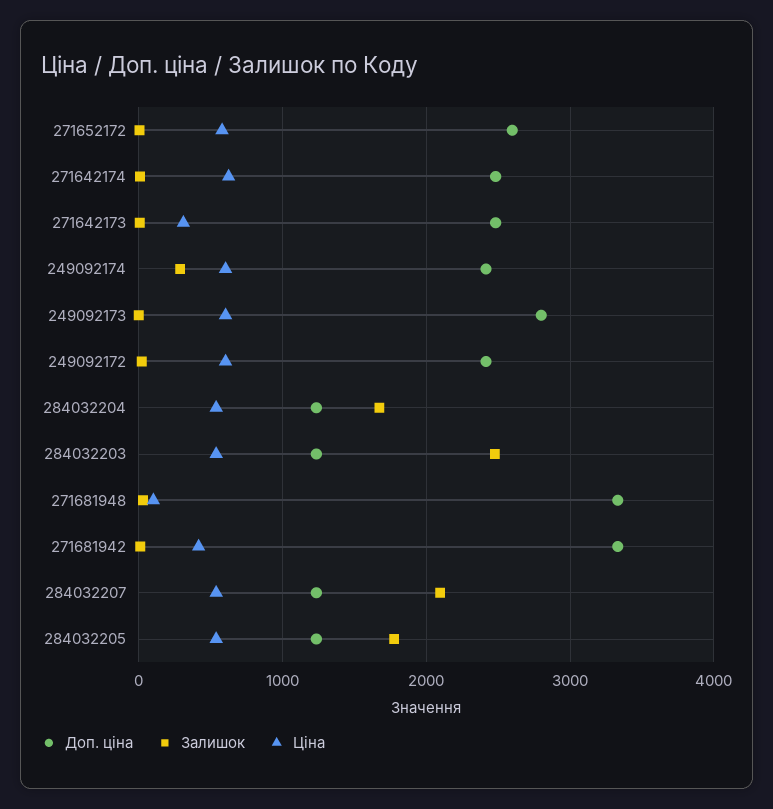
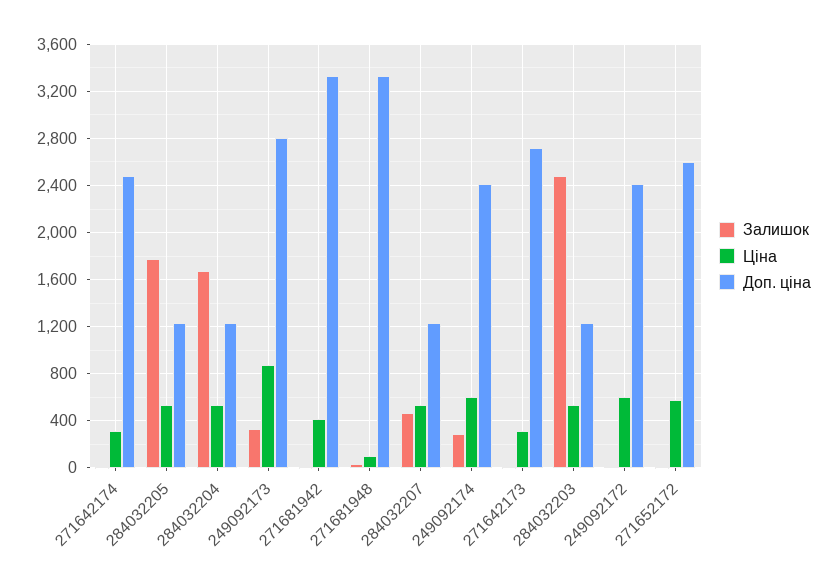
Ціна, 271642174: 600 -> 300
Доп. ціна, 271642173: 2500 -> 2700
Залишок, 249092173: 0 -> 300
Ціна, 249092173: 600 -> 900
Залишок, 284032207: 2100 -> 500

